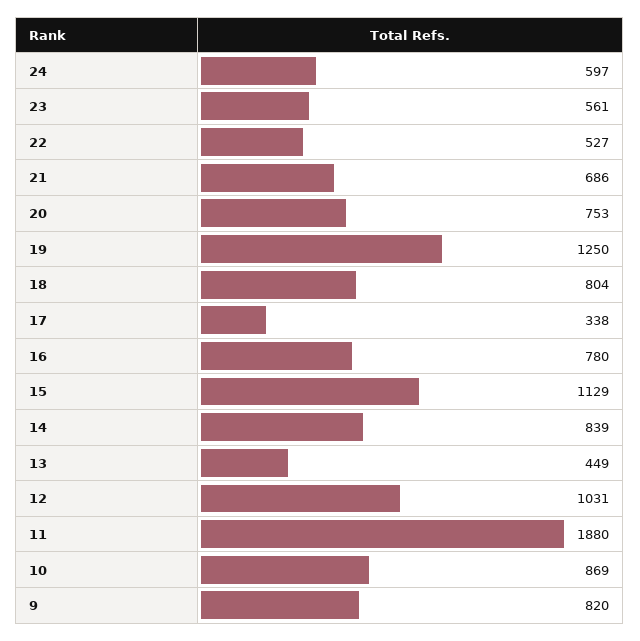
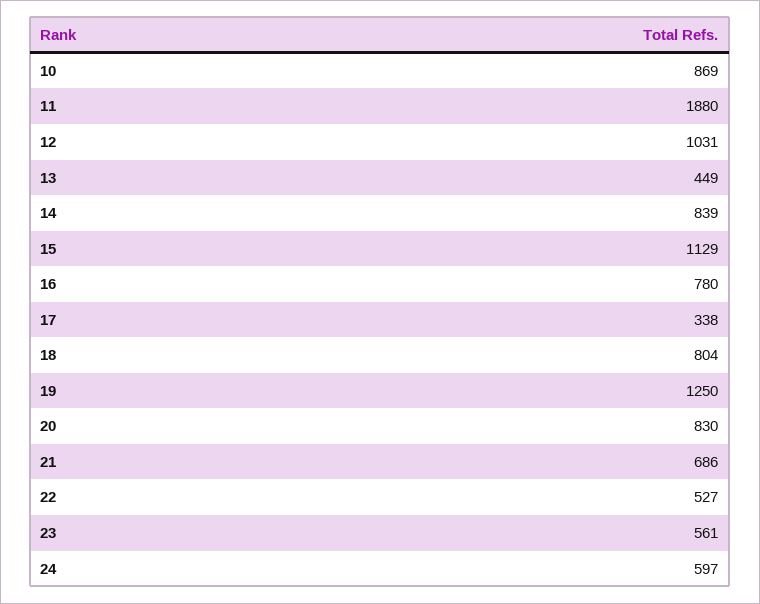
20: 753 -> 830
9: 820 -> none

